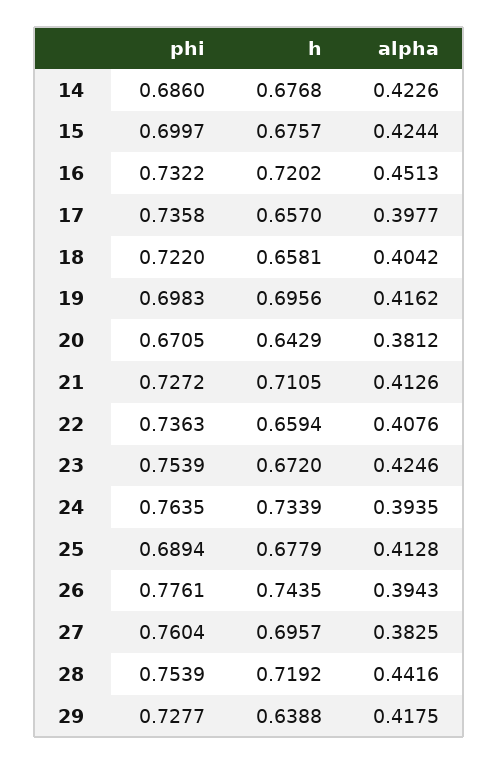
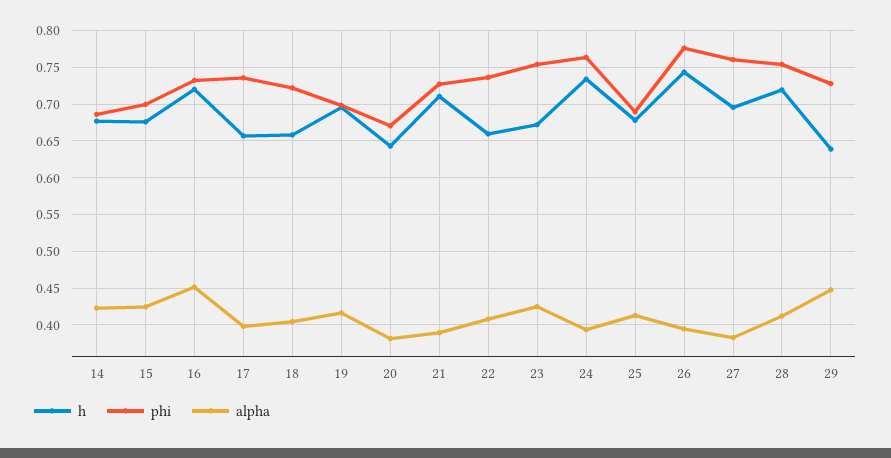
alpha, 21: 0.4126 -> 0.39
alpha, 28: 0.4416 -> 0.41
alpha, 29: 0.4175 -> 0.45

